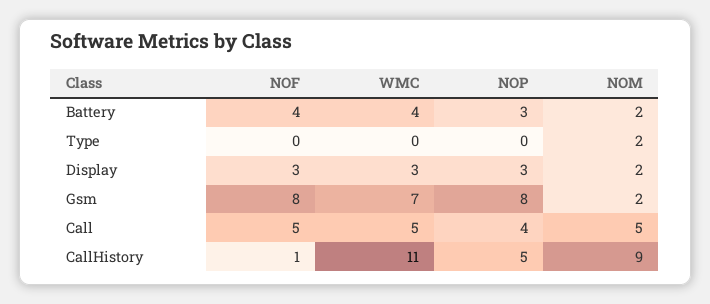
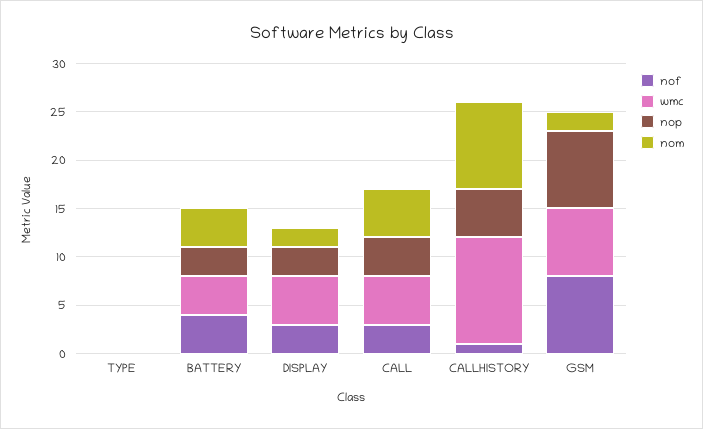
NOM, Battery: 2 -> 4
NOM, Type: 2 -> 0
WMC, Display: 3 -> 5
NOF, Call: 5 -> 3

